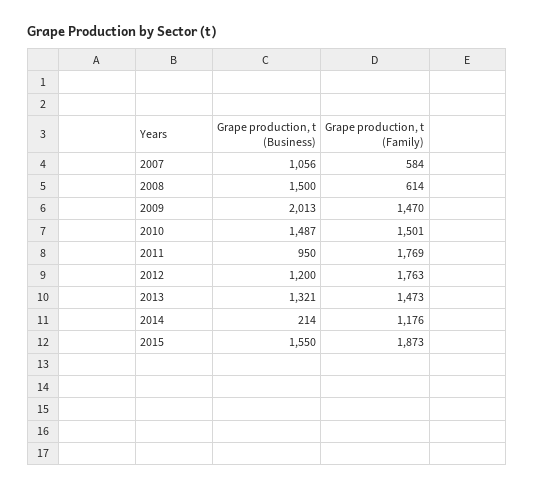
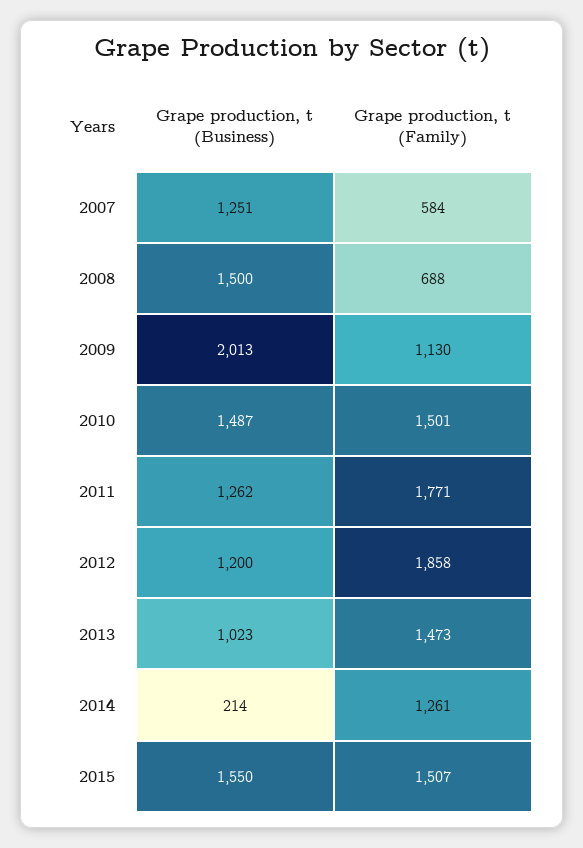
Grape production, t (Business), 2007: 1056 -> 1251
Grape production, t (Family), 2008: 614 -> 688
Grape production, t (Family), 2009: 1470 -> 1130
Grape production, t (Business), 2011: 950 -> 1262
Grape production, t (Family), 2011: 1769 -> 1771
Grape production, t (Family), 2012: 1763 -> 1858
Grape production, t (Business), 2013: 1321 -> 1023
Grape production, t (Family), 2014: 1176 -> 1261
Grape production, t (Family), 2015: 1873 -> 1507

